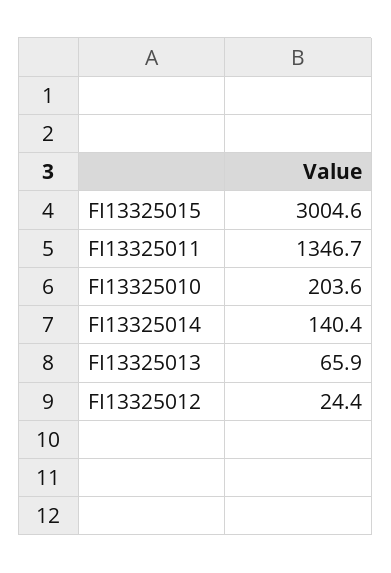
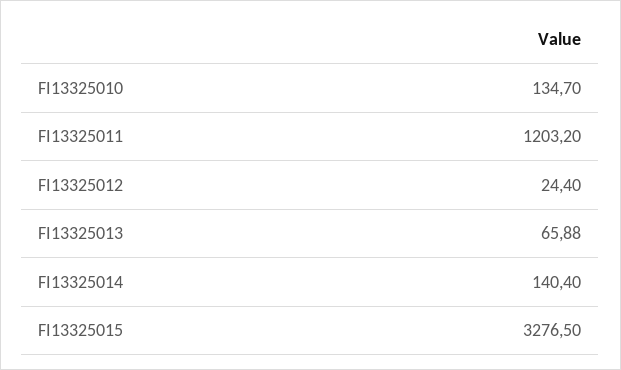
FI13325015: 3004.6 -> 3276.5
FI13325011: 1346.7 -> 1203.2
FI13325010: 203.6 -> 134.7

